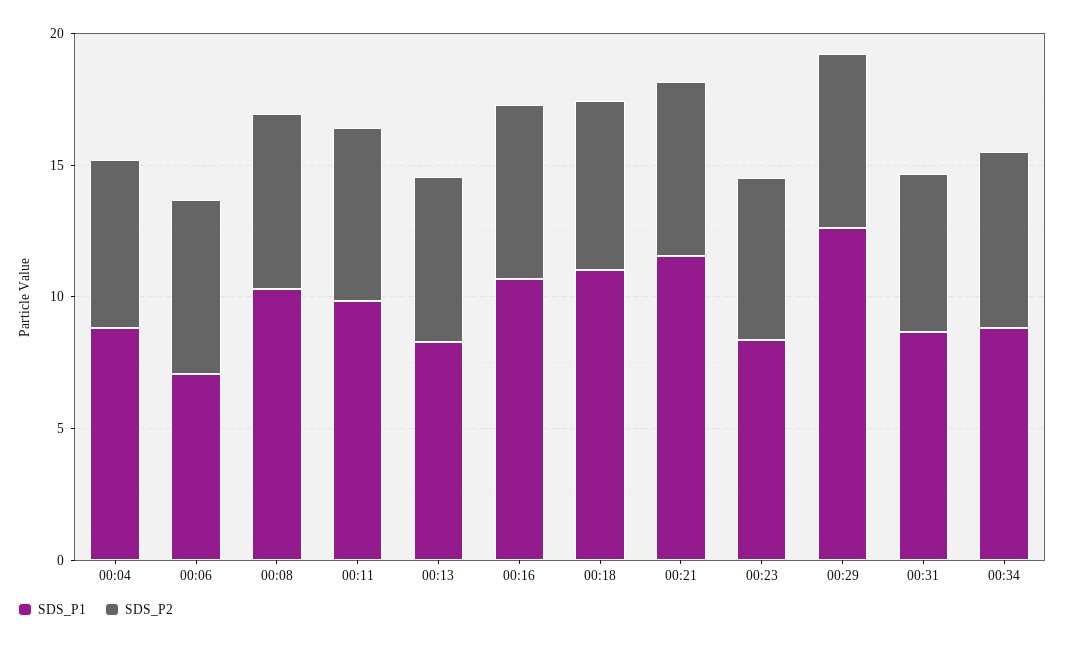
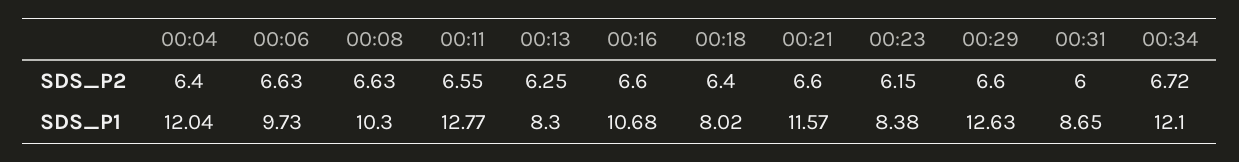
SDS_P1, 00:04: 9 -> 12.04
SDS_P1, 00:06: 7 -> 9.73
SDS_P1, 00:11: 10 -> 12.77
SDS_P1, 00:18: 11 -> 8.02
SDS_P1, 00:34: 9 -> 12.1

